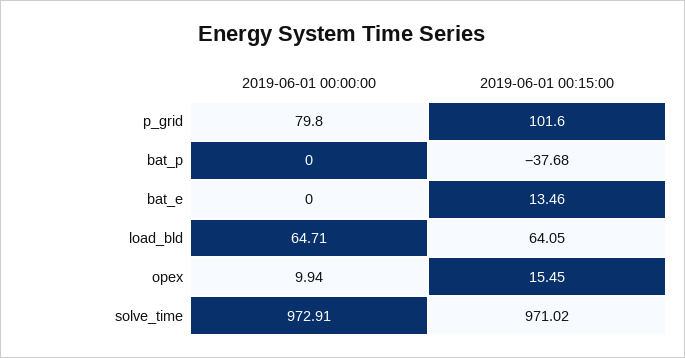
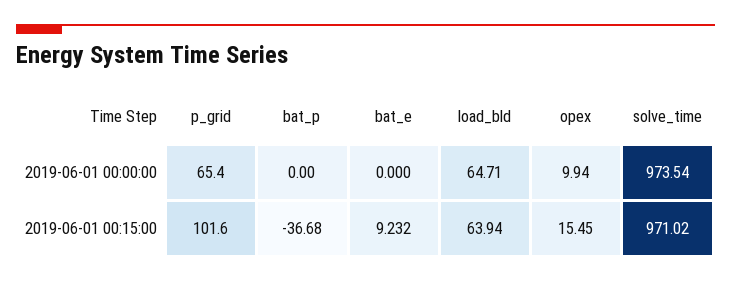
2019-06-01 00:00:00, p_grid: 79.8 -> 65.4
2019-06-01 00:15:00, bat_p: -37.68 -> -36.68
2019-06-01 00:15:00, bat_e: 13.46 -> 9.232
2019-06-01 00:15:00, load_bld: 64.05 -> 63.94
2019-06-01 00:00:00, solve_time: 972.91 -> 973.54

